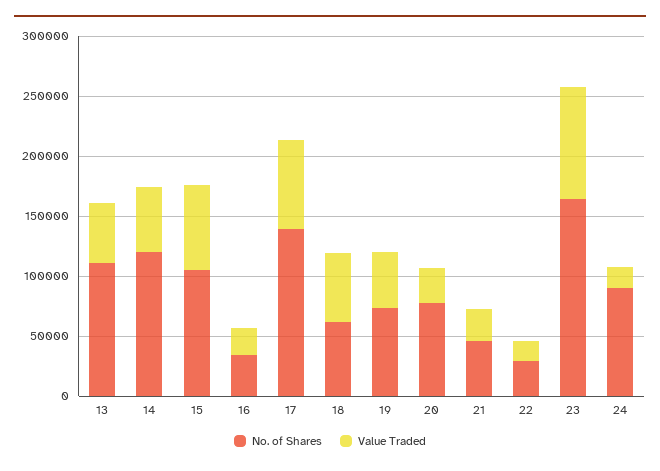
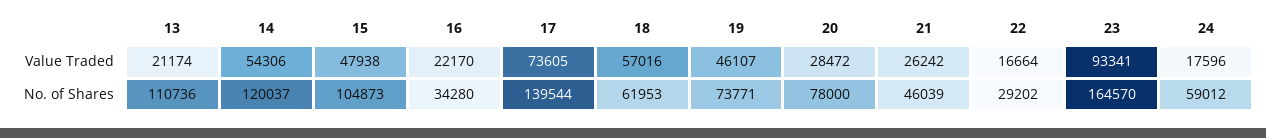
Value Traded, 13: 50000 -> 21174
Value Traded, 15: 70000 -> 47938
No. of Shares, 24: 90000 -> 59012

